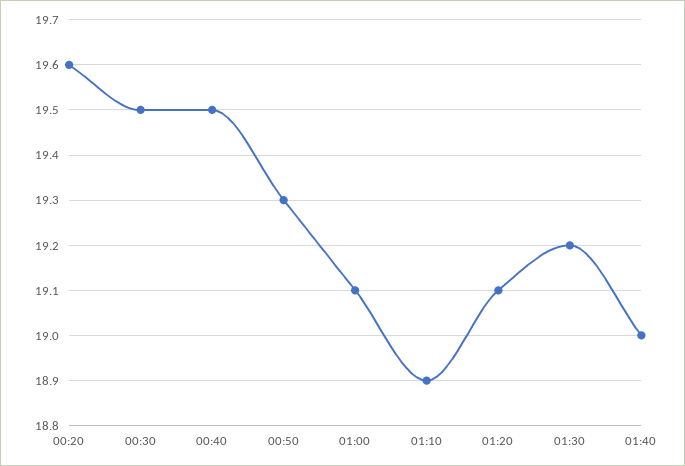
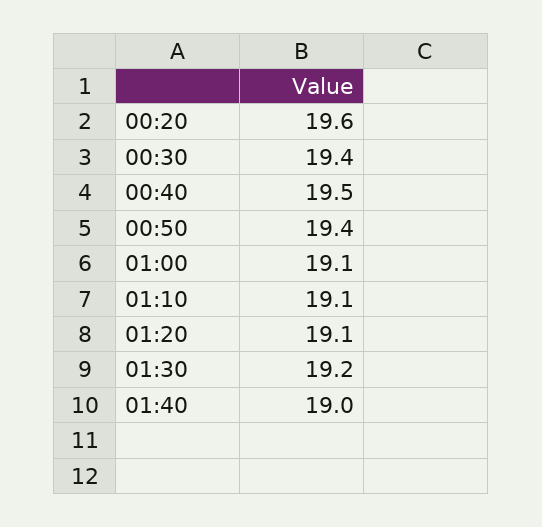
00:30: 19.5 -> 19.4
00:50: 19.3 -> 19.4
01:10: 18.9 -> 19.1

